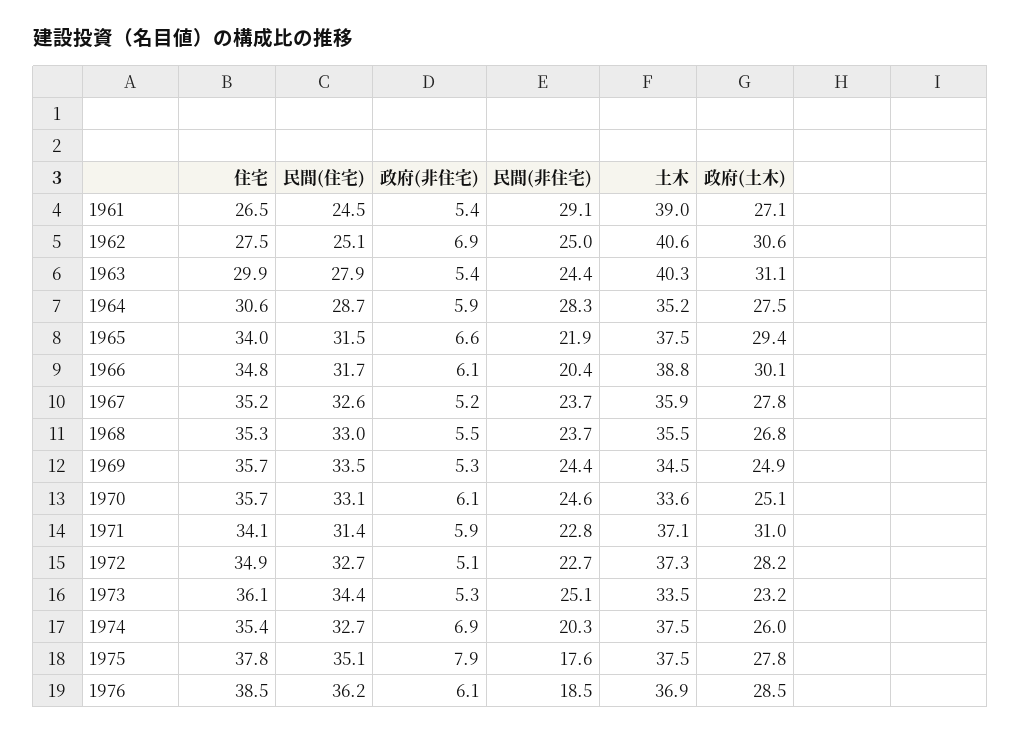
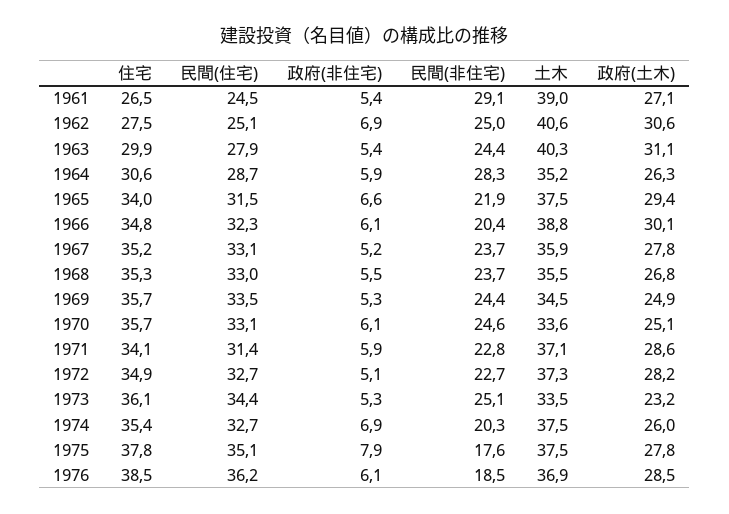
政府(土木), 1964: 27.5 -> 26.3
民間(住宅), 1966: 31.7 -> 32.3
民間(住宅), 1967: 32.6 -> 33.1
政府(土木), 1971: 31 -> 28.6

